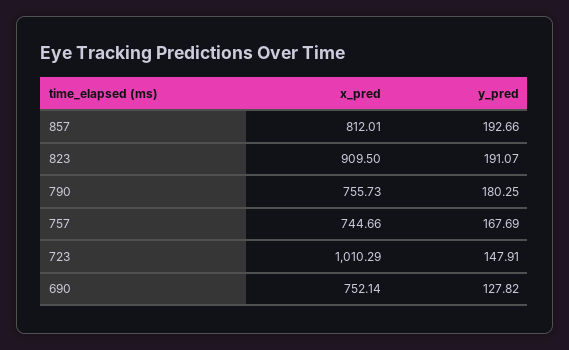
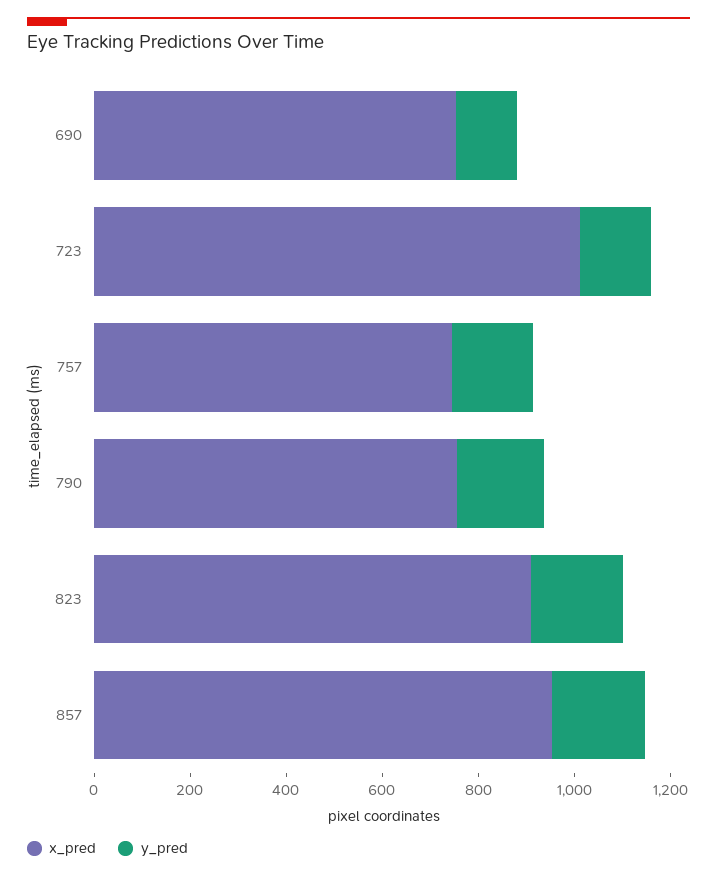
x_pred, 857: 812.01 -> 950

